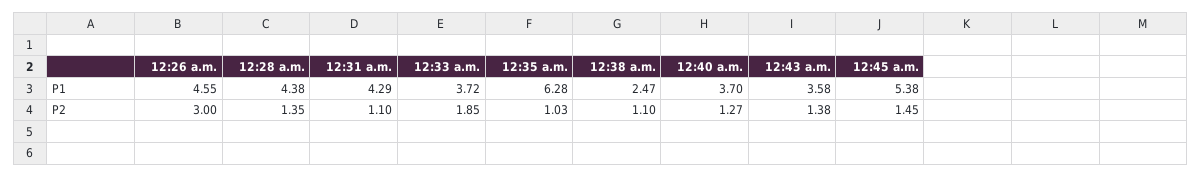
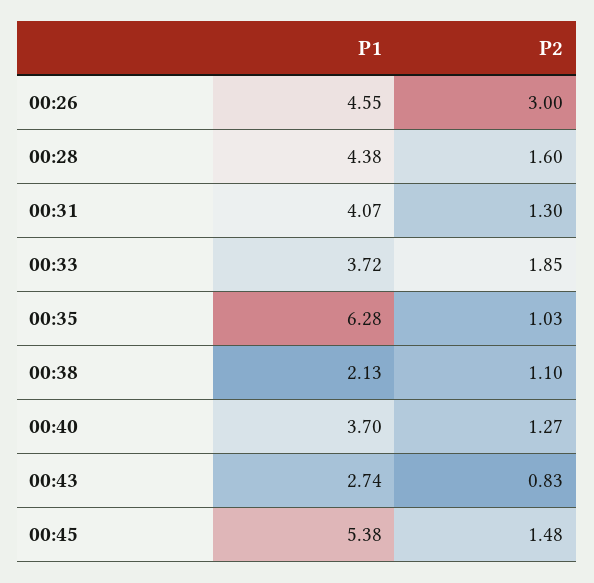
12:31 a.m., P1: 4.29 -> 4.07
12:38 a.m., P1: 2.47 -> 2.13
12:43 a.m., P1: 3.58 -> 2.74
12:28 a.m., P2: 1.35 -> 1.6
12:31 a.m., P2: 1.1 -> 1.3
12:43 a.m., P2: 1.38 -> 0.83
12:45 a.m., P2: 1.45 -> 1.48

